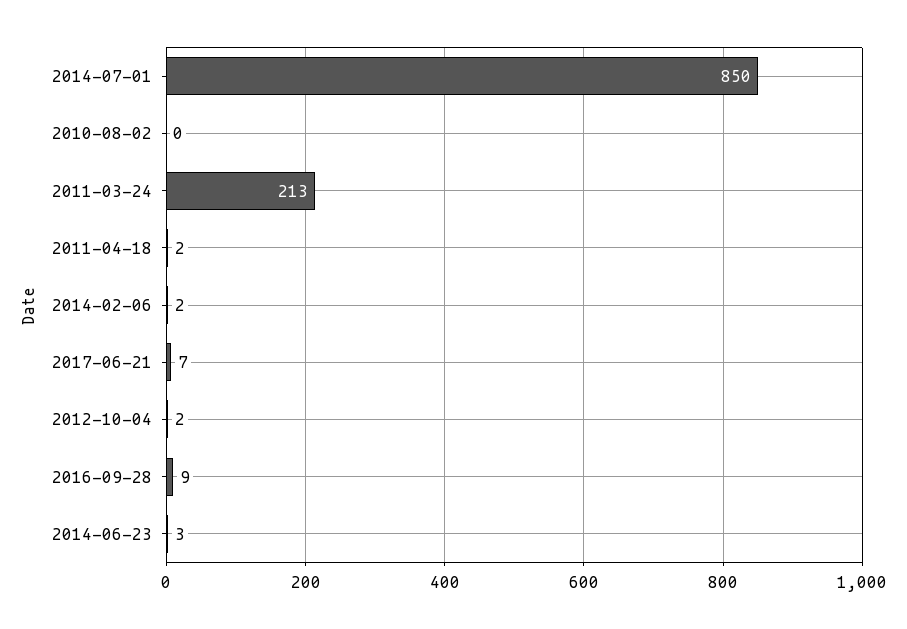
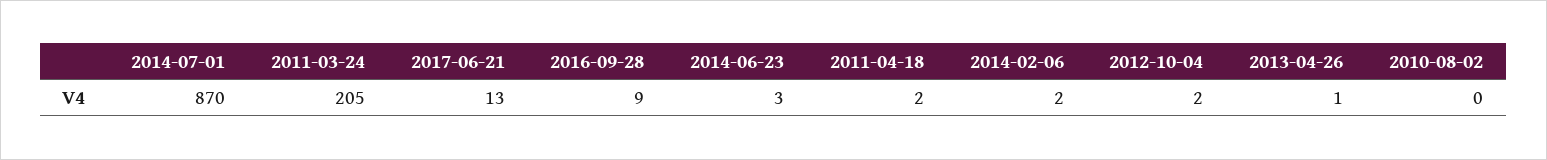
2014-07-01: 850 -> 870
2011-03-24: 213 -> 205
2017-06-21: 7 -> 13
2013-04-26: none -> 1

